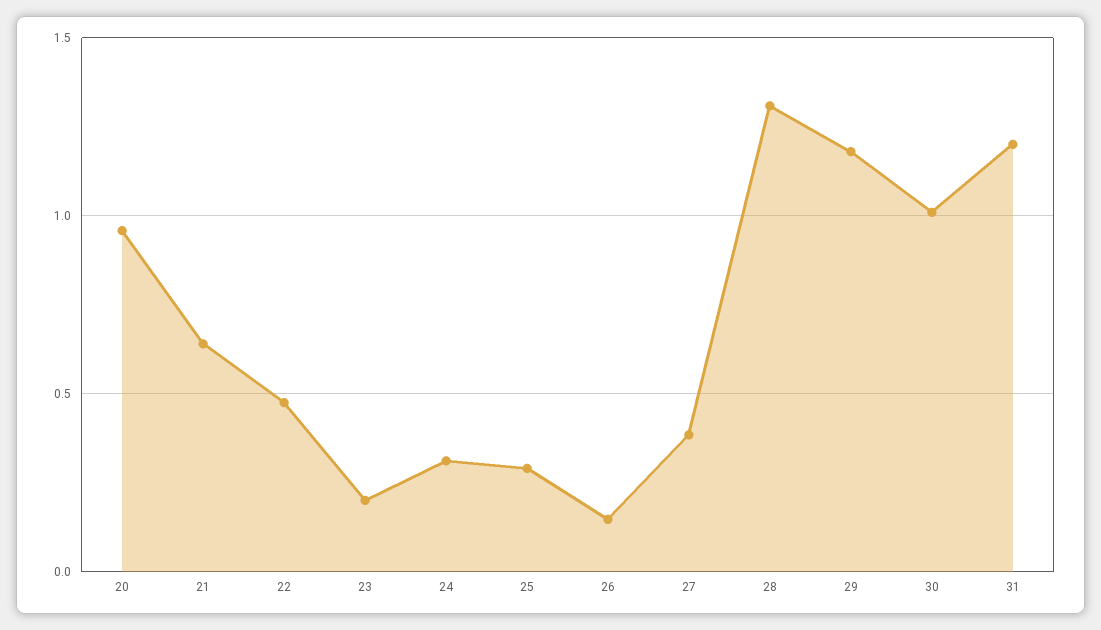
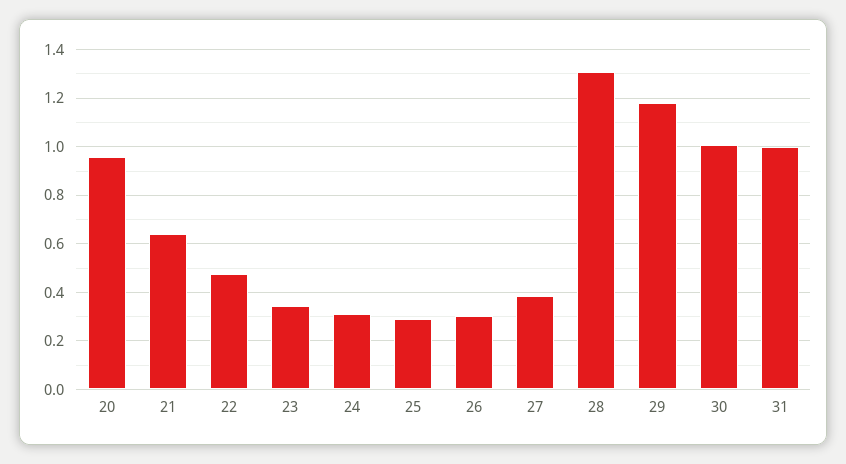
23: 0.2 -> 0.35
26: 0.15 -> 0.3
31: 1.2 -> 1

